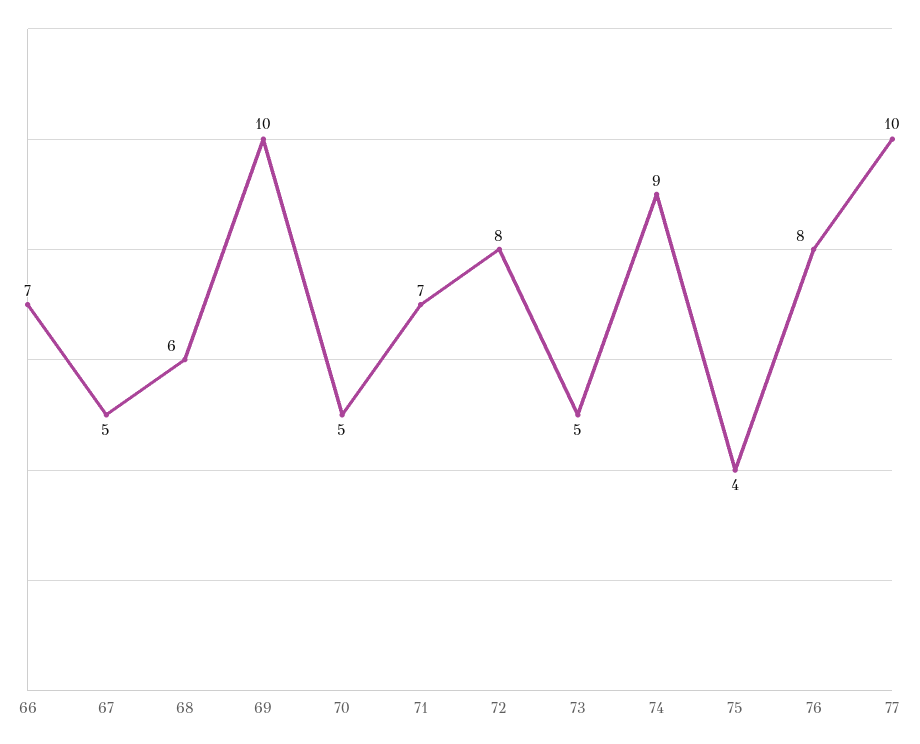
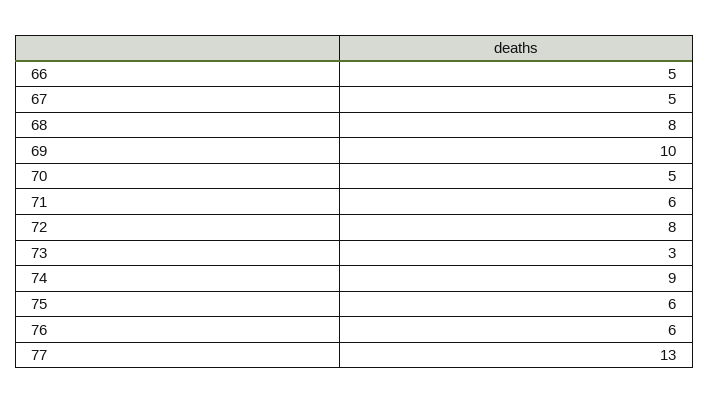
66: 7 -> 5
68: 6 -> 8
71: 7 -> 6
73: 5 -> 3
75: 4 -> 6
76: 8 -> 6
77: 10 -> 13

